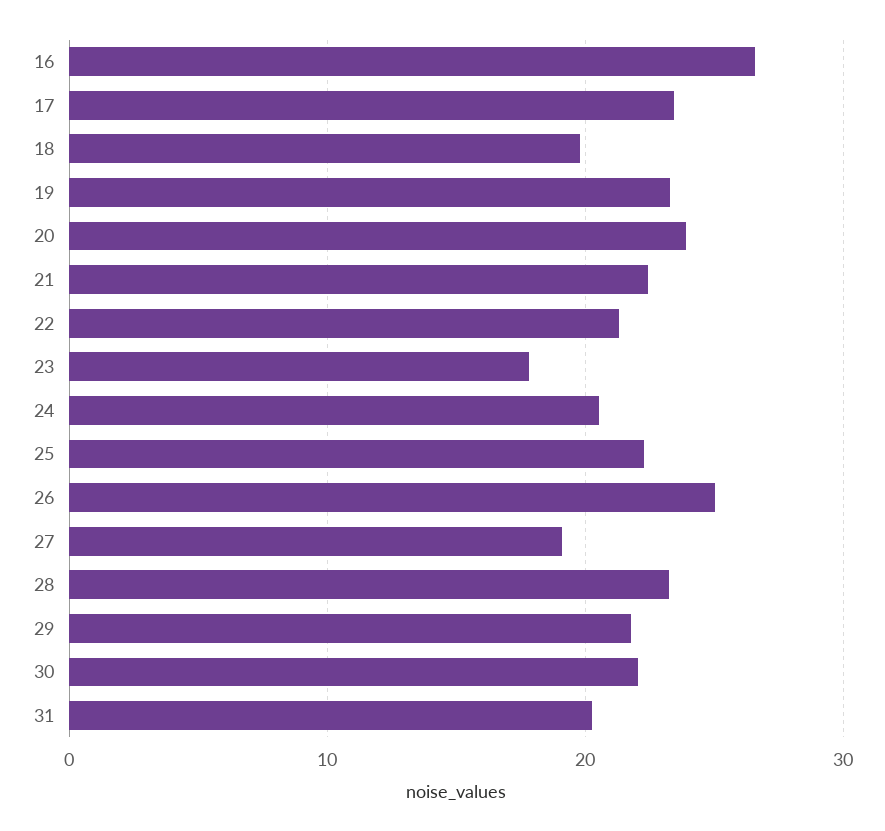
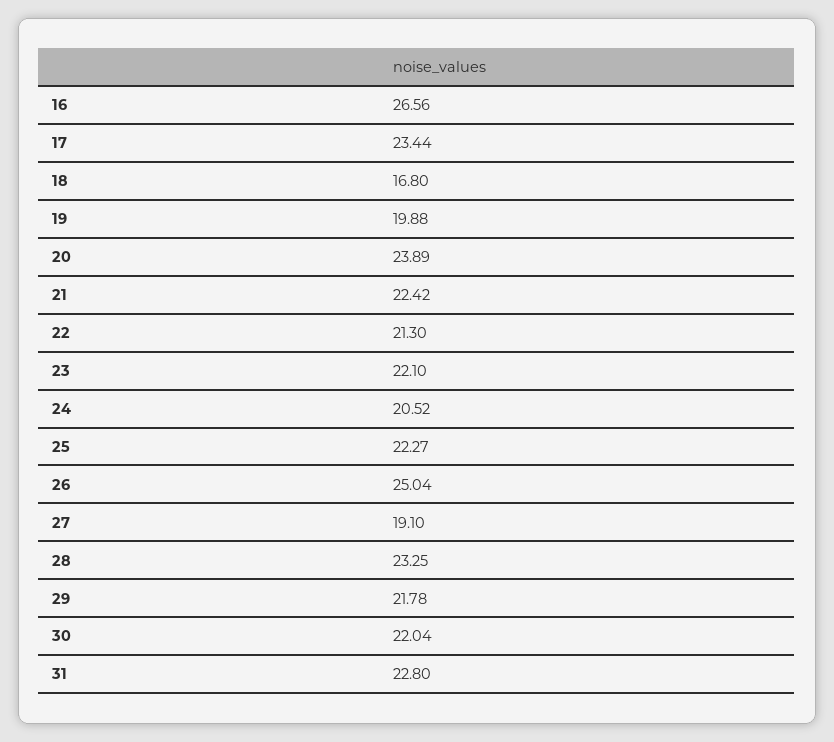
18: 20 -> 16.8
19: 23 -> 19.88
23: 18 -> 22.1
31: 20 -> 22.8

